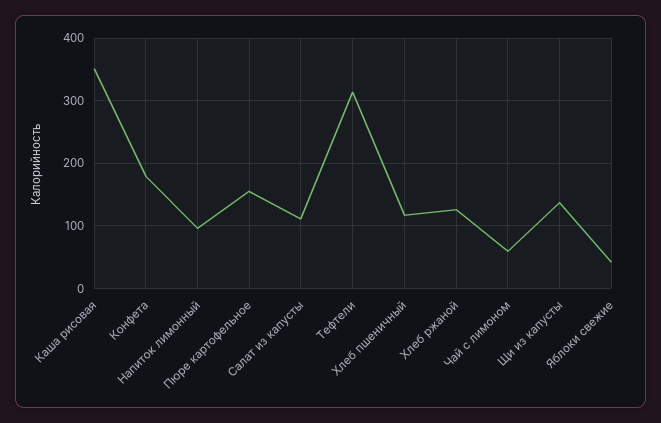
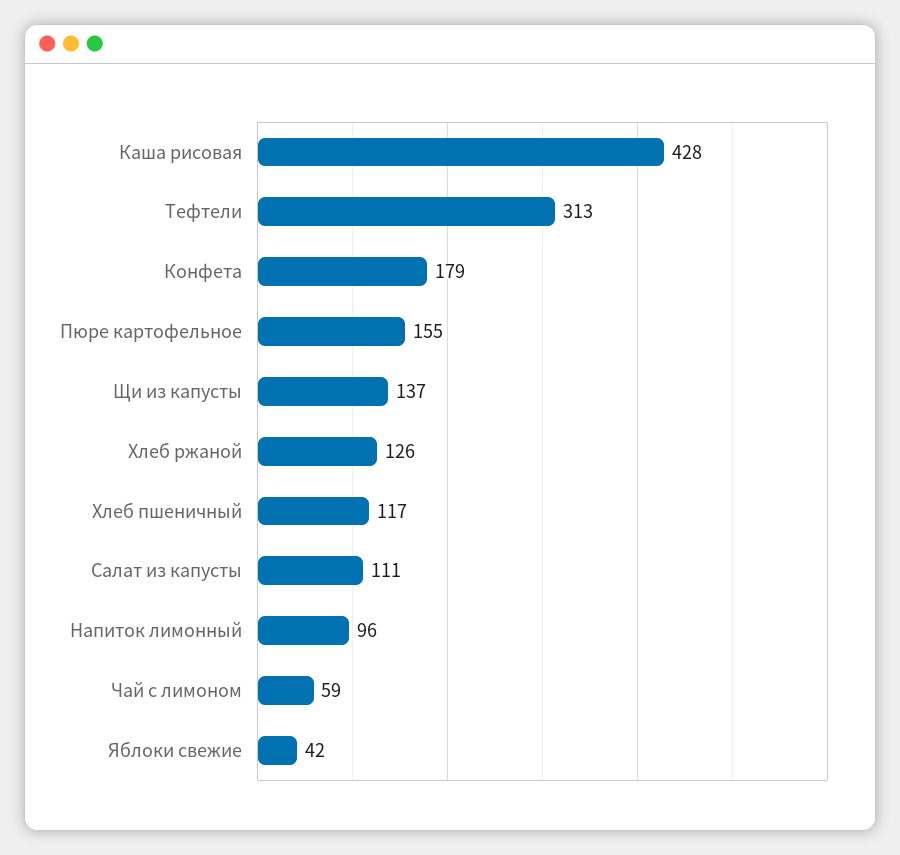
Каша рисовая: 350 -> 428

